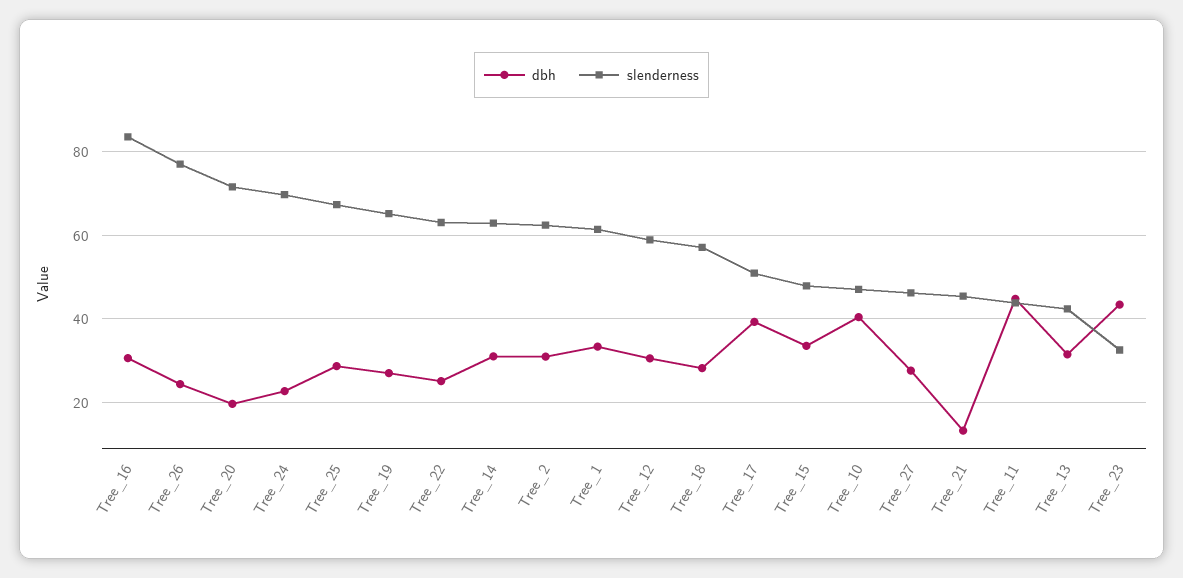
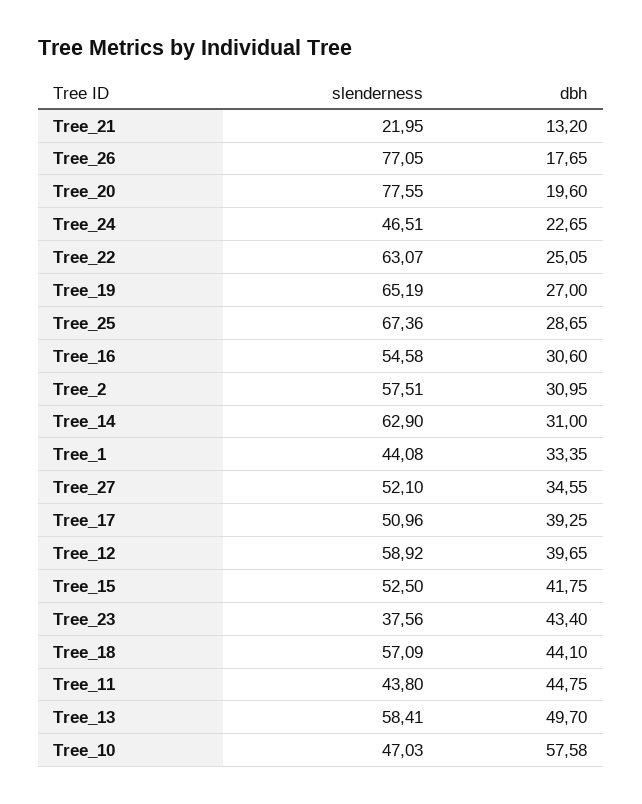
slenderness, Tree_16: 84 -> 54.58
dbh, Tree_26: 24 -> 17.65
slenderness, Tree_20: 72 -> 77.55
slenderness, Tree_24: 70 -> 46.51
slenderness, Tree_2: 62 -> 57.51
slenderness, Tree_1: 62 -> 44.08
dbh, Tree_12: 30 -> 39.65
dbh, Tree_18: 28 -> 44.1
dbh, Tree_15: 34 -> 41.75
slenderness, Tree_15: 48 -> 52.5
dbh, Tree_10: 40 -> 57.58
dbh, Tree_27: 28 -> 34.55
slenderness, Tree_27: 46 -> 52.1
slenderness, Tree_21: 46 -> 21.95
dbh, Tree_13: 32 -> 49.7
slenderness, Tree_13: 42 -> 58.41
slenderness, Tree_23: 32 -> 37.56

